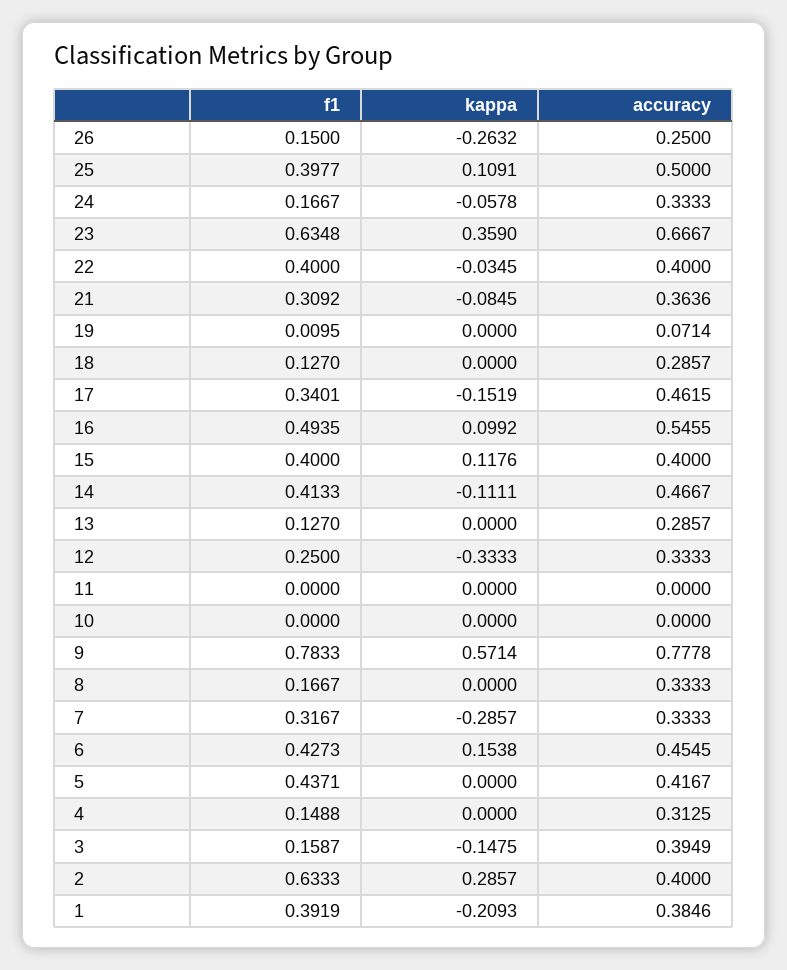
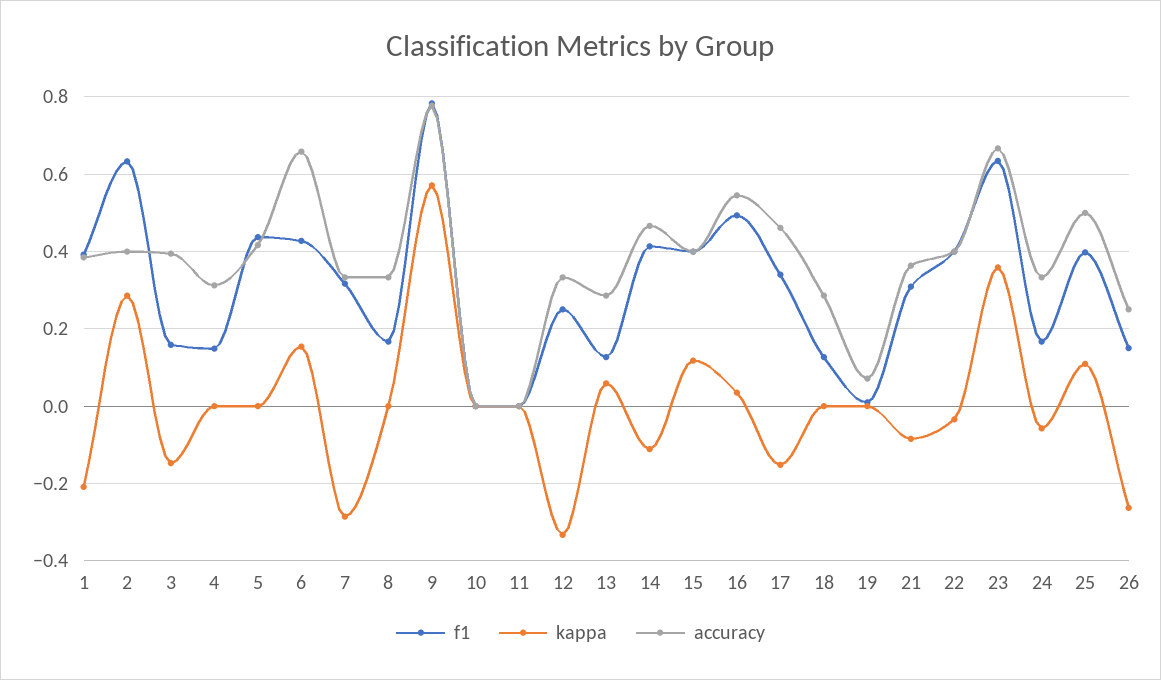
kappa, 16: 0.0992 -> 0.04
kappa, 13: 0 -> 0.06
accuracy, 6: 0.4545 -> 0.66

